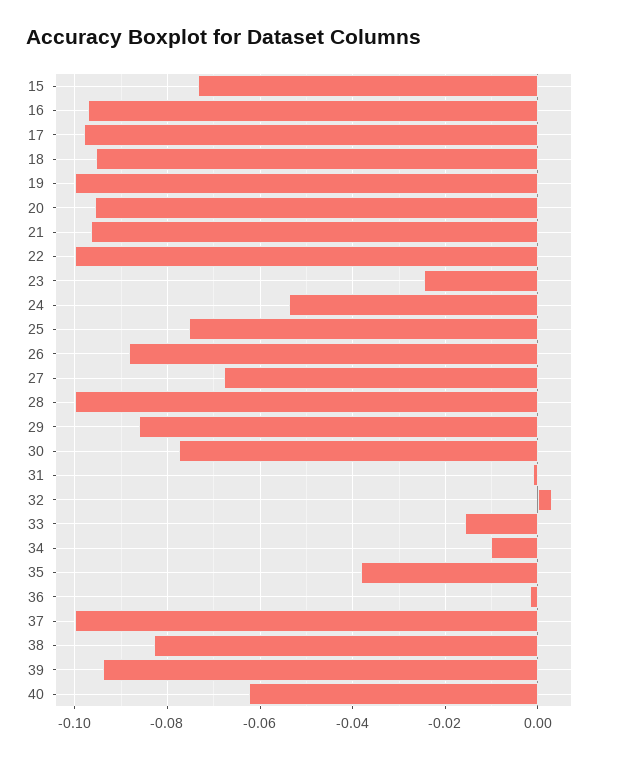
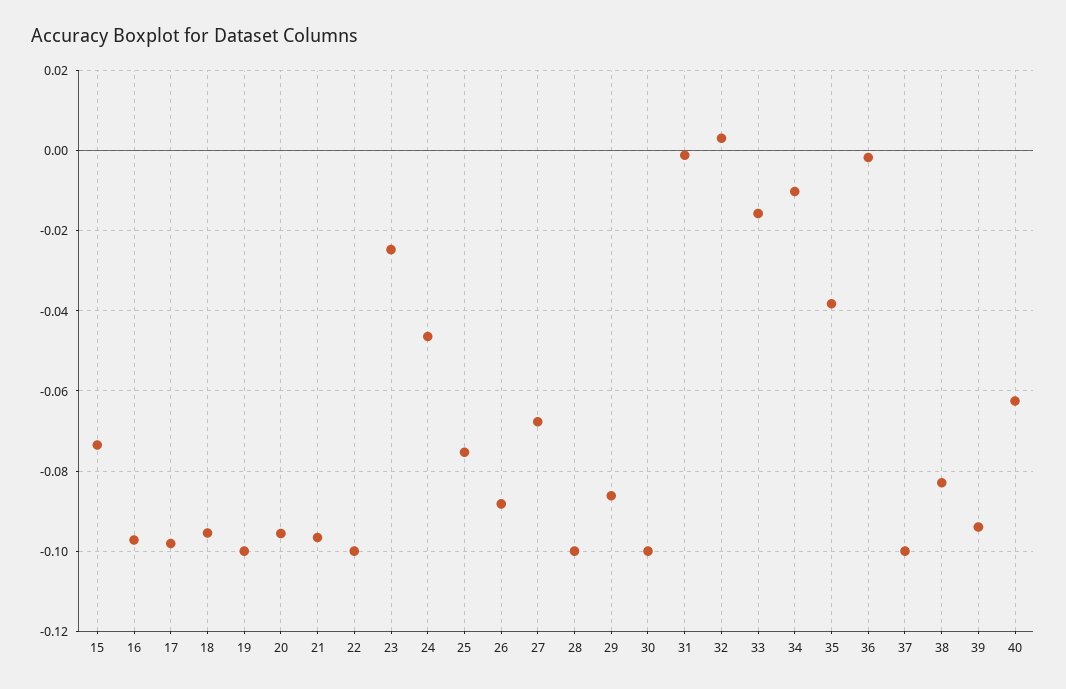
24: -0.054 -> -0.046
30: -0.078 -> -0.1

